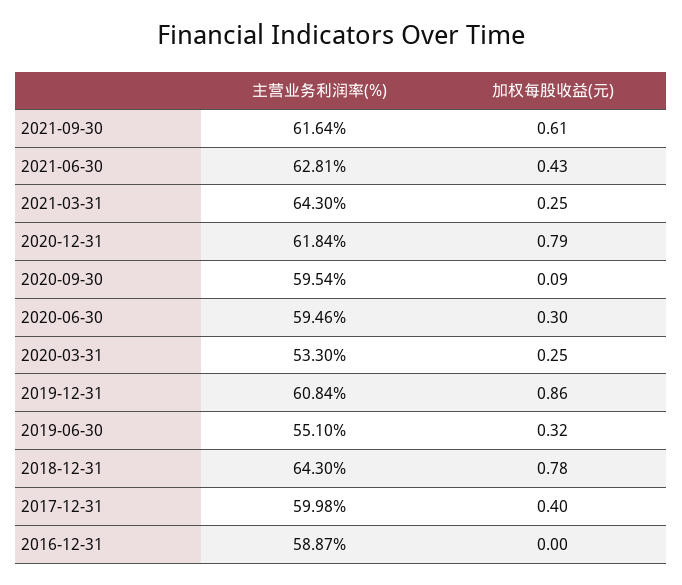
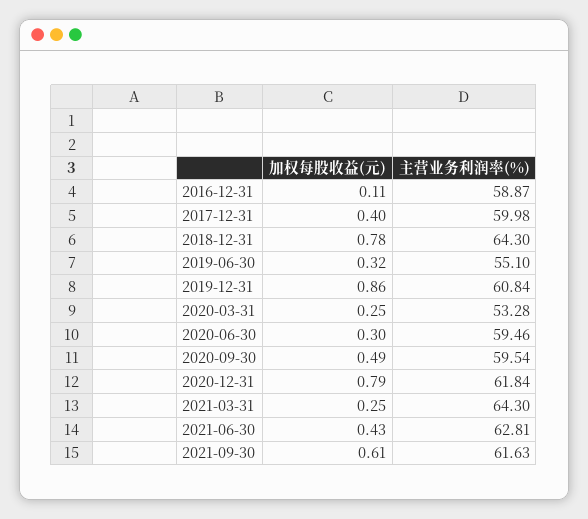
主营业务利润率(%), 2021-09-30: 61.64 -> 61.63
加权每股收益(元), 2020-09-30: 0.09 -> 0.49
主营业务利润率(%), 2020-03-31: 53.3 -> 53.28
加权每股收益(元), 2016-12-31: 0 -> 0.11

